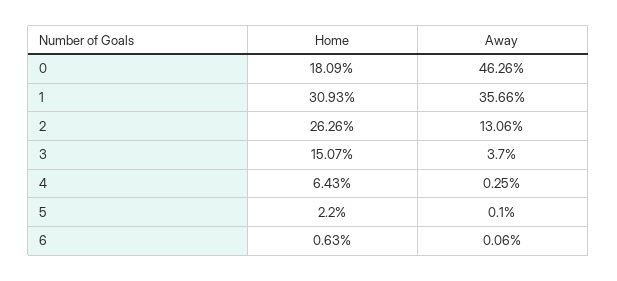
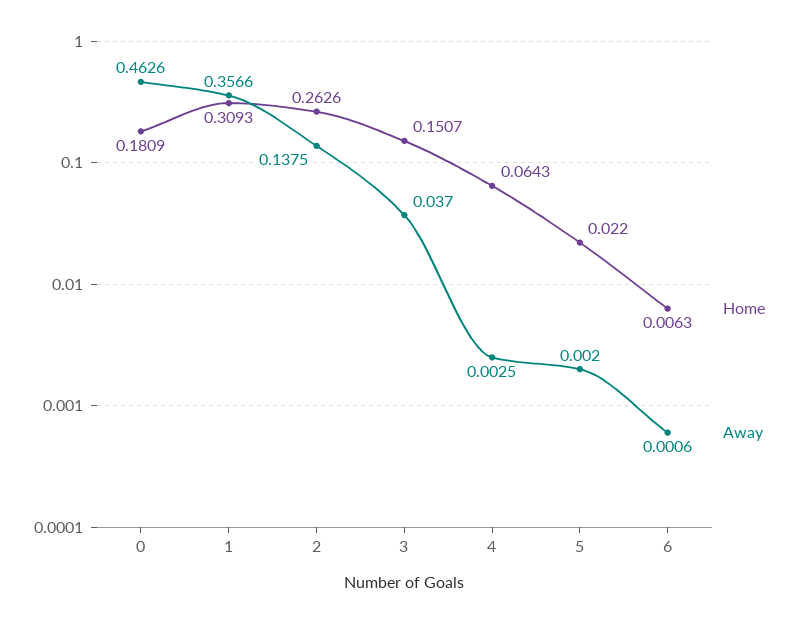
Away, 2: 0.1306 -> 0.1375
Away, 5: 0.001 -> 0.002

